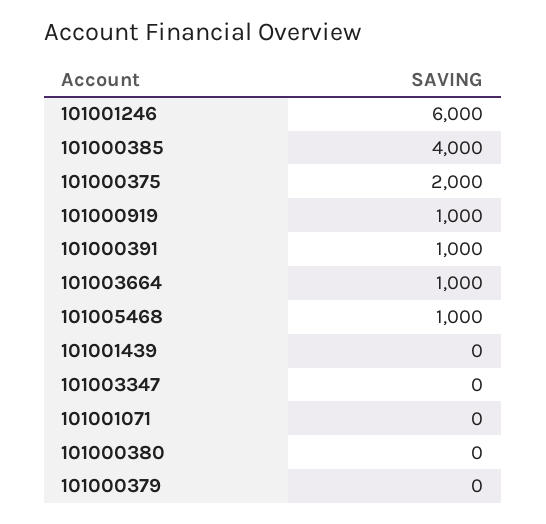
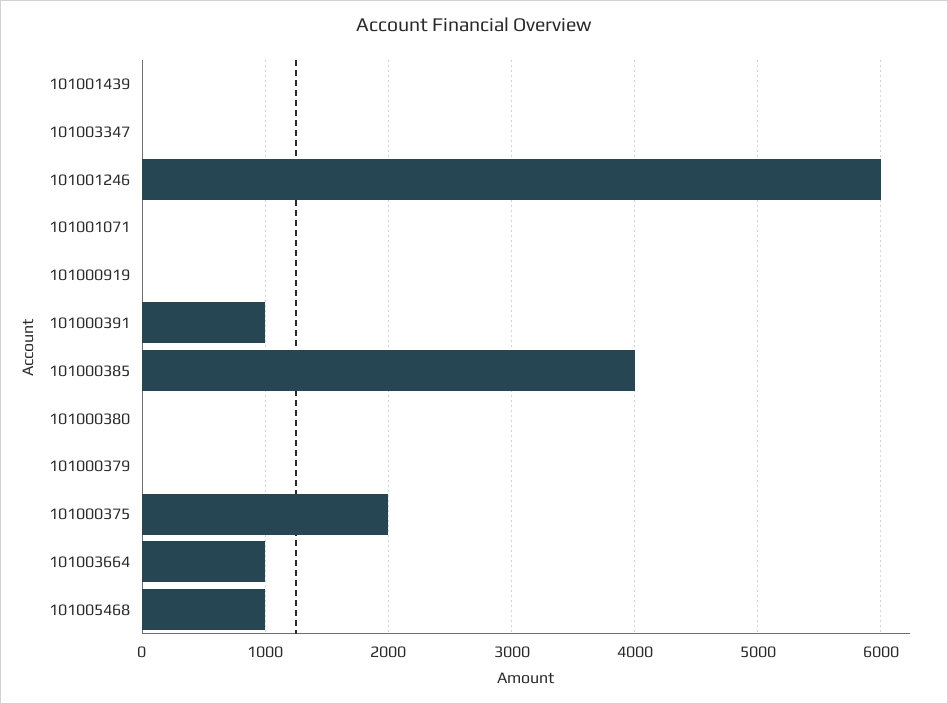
101000919: 1000 -> 0

